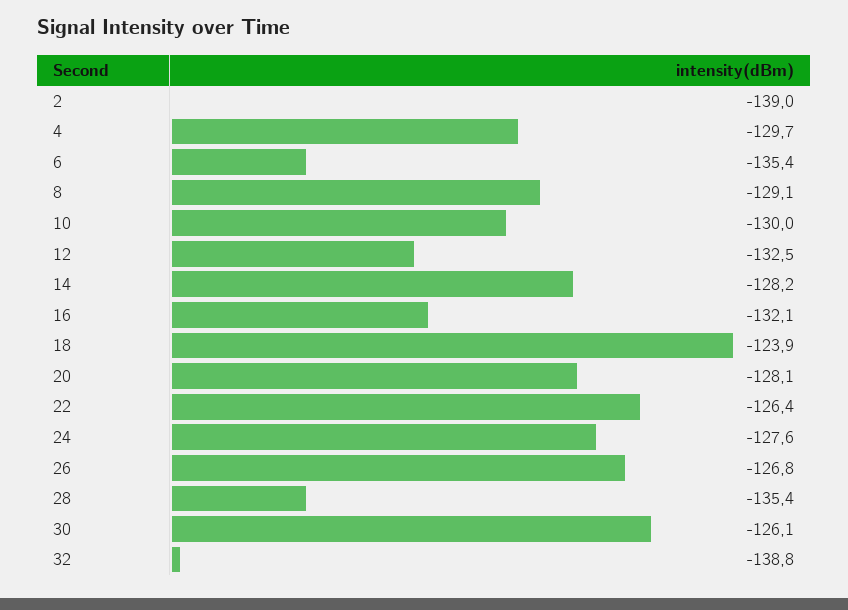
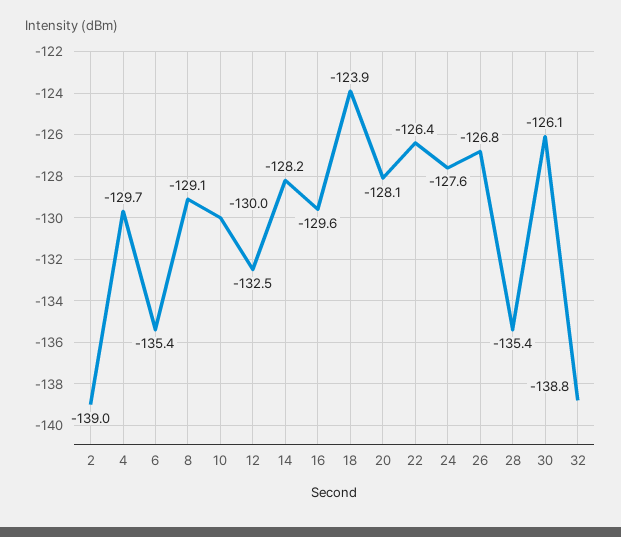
16: -132.1 -> -129.6

